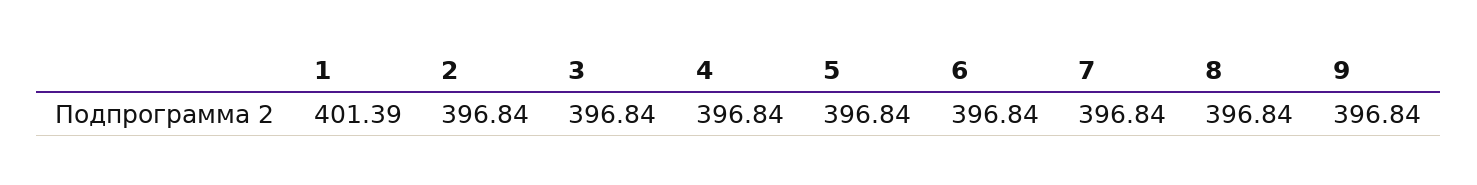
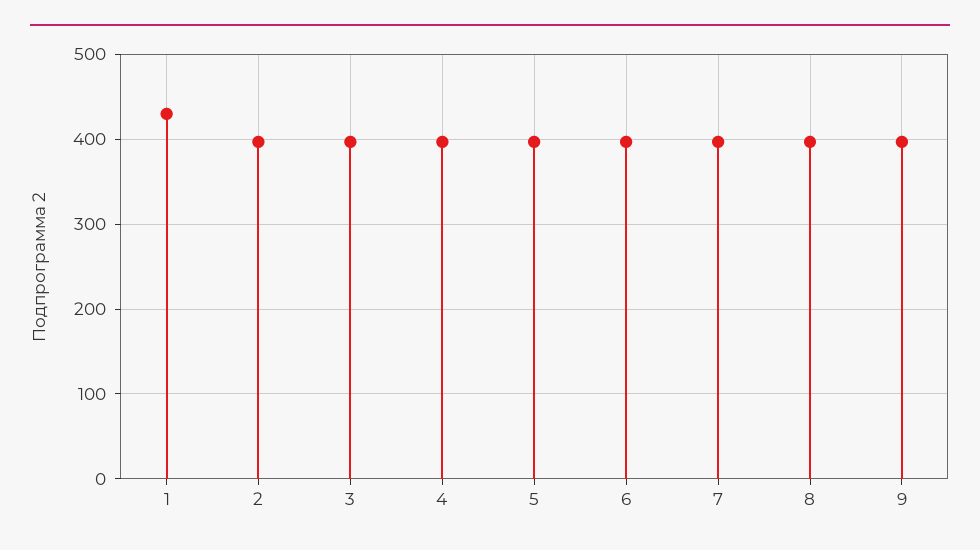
1: 401.39 -> 430

